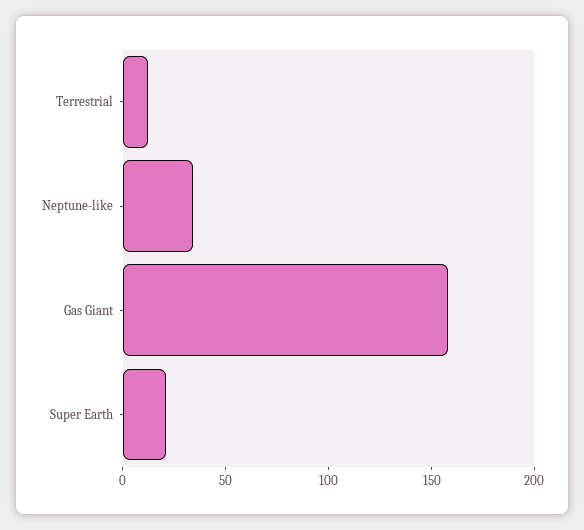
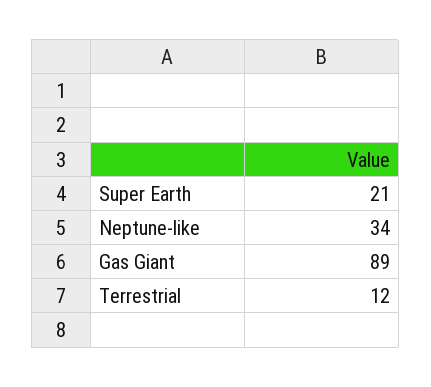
Gas Giant: 160 -> 89

